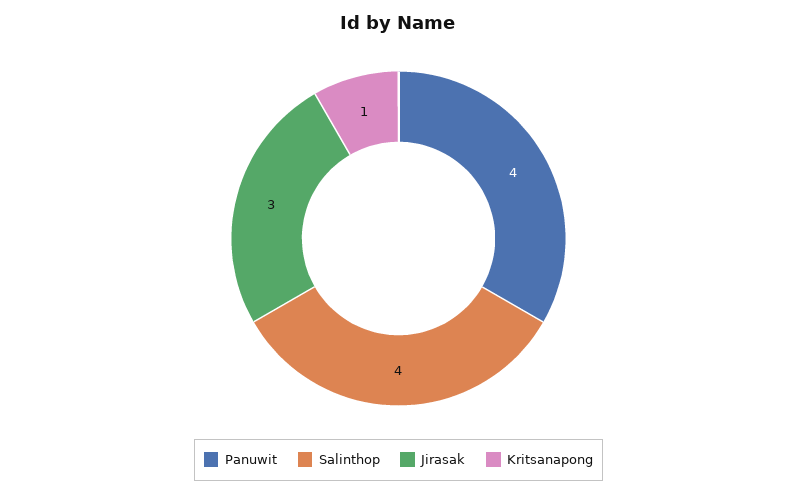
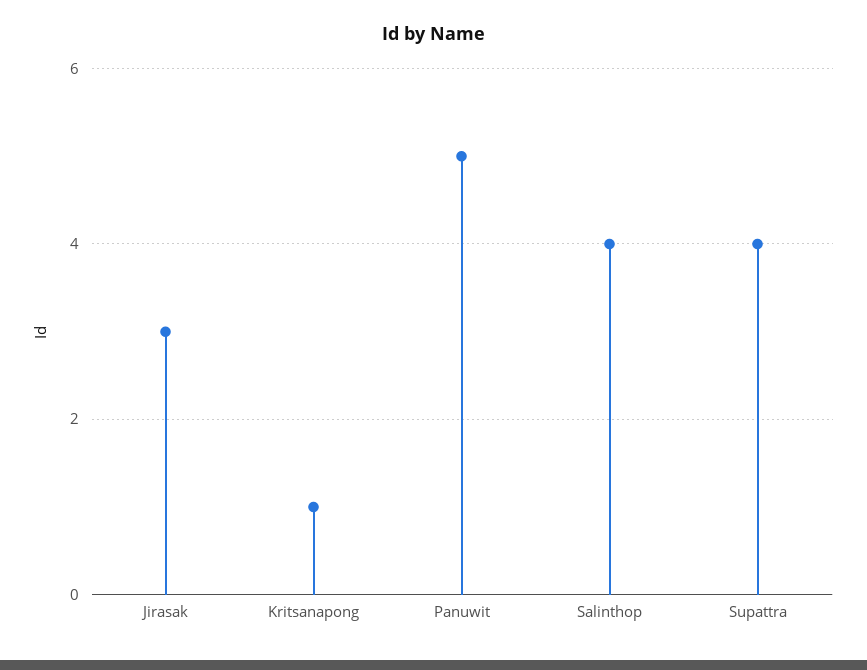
Panuwit: 4 -> 5
Supattra: none -> 4

